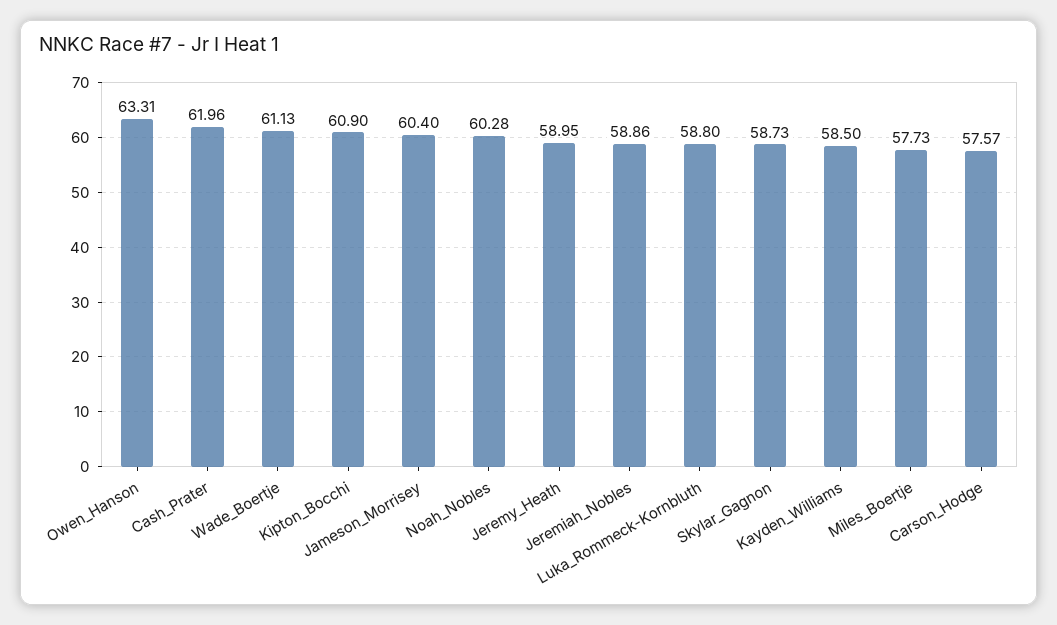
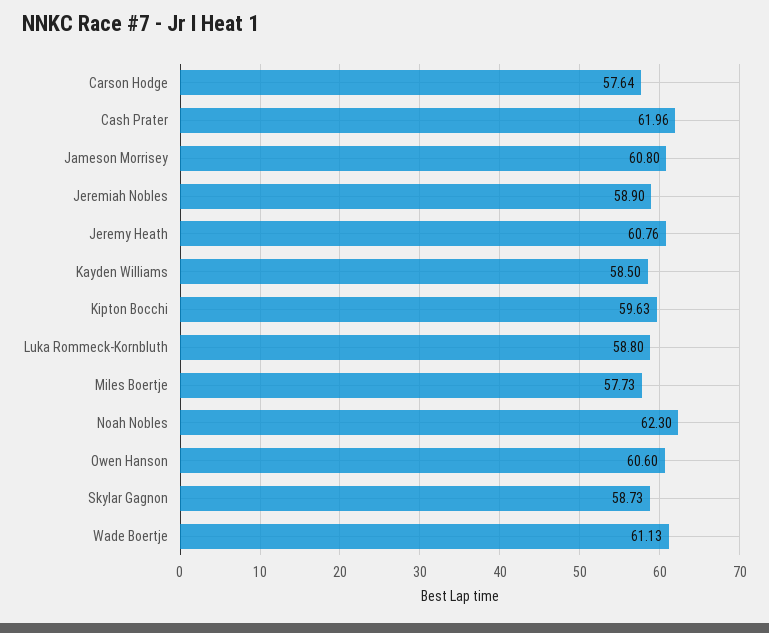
Owen_Hanson: 63.31 -> 60.6
Kipton_Bocchi: 60.9 -> 59.63
Jameson_Morrisey: 60.4 -> 60.8
Noah_Nobles: 60.28 -> 62.3
Jeremy_Heath: 58.95 -> 60.76
Jeremiah_Nobles: 58.86 -> 58.9
Carson_Hodge: 57.57 -> 57.64

